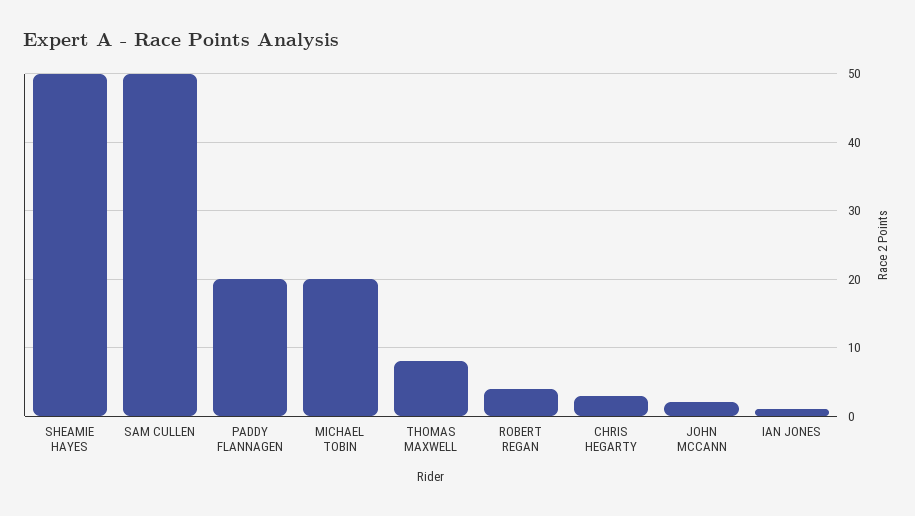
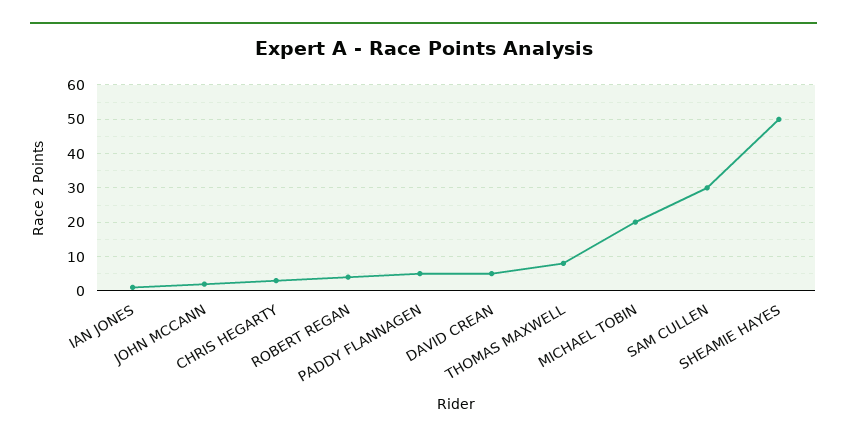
SAM CULLEN: 50 -> 30
PADDY FLANNAGEN: 20 -> 5
DAVID CREAN: none -> 5

